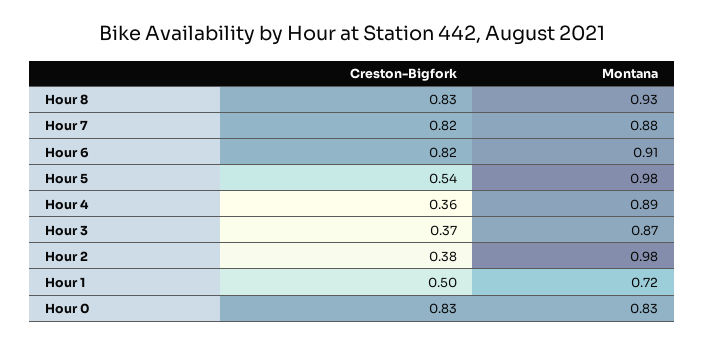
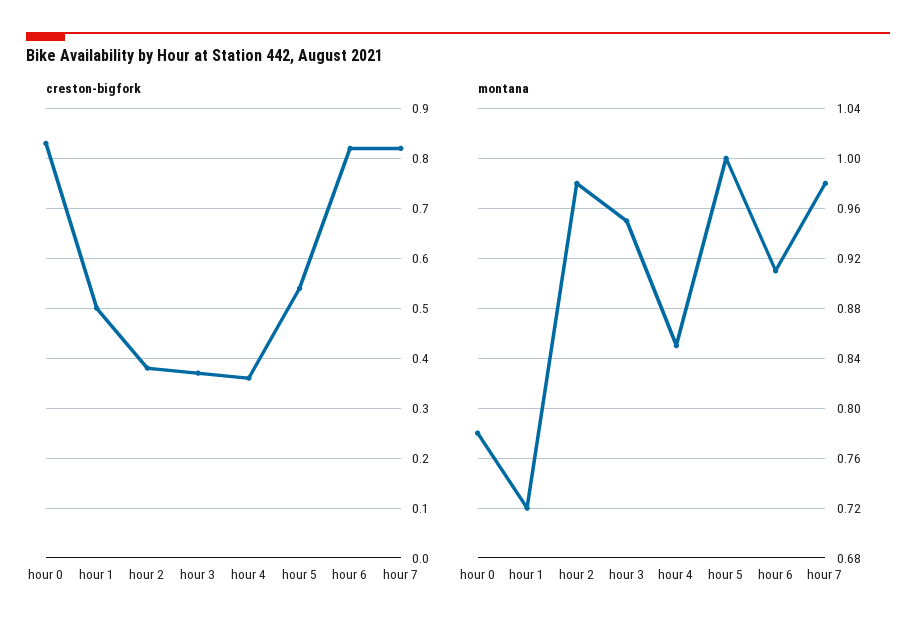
Creston-Bigfork, Hour 8: 0.83 -> none
Montana, Hour 8: 0.93 -> none
Montana, Hour 7: 0.88 -> 0.98
Montana, Hour 5: 0.98 -> 1
Montana, Hour 4: 0.89 -> 0.85
Montana, Hour 3: 0.87 -> 0.95
Montana, Hour 0: 0.83 -> 0.78

